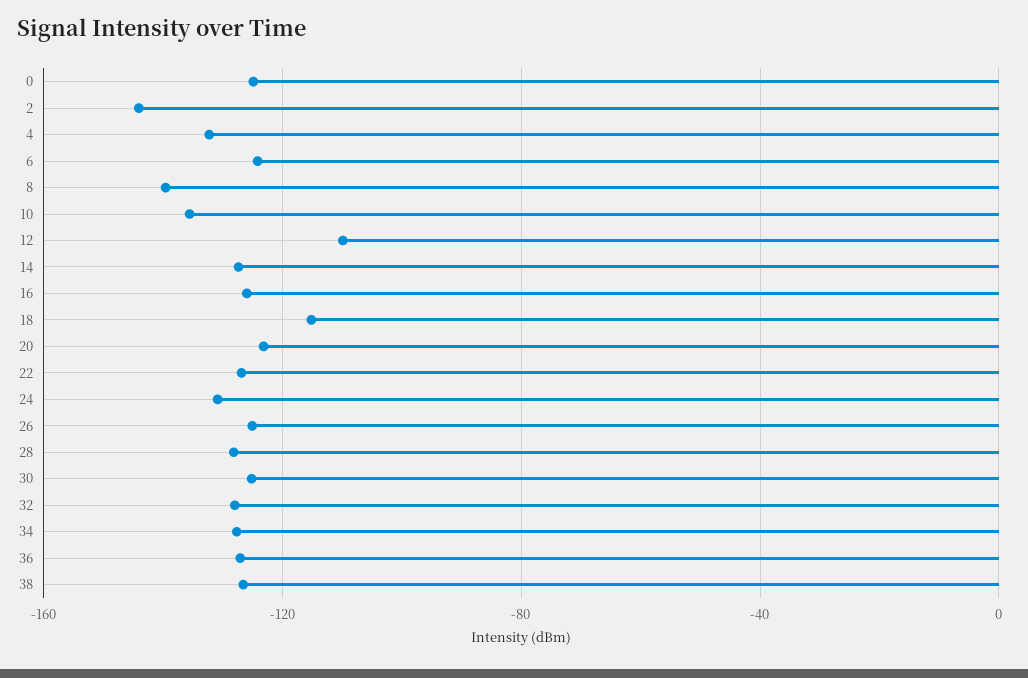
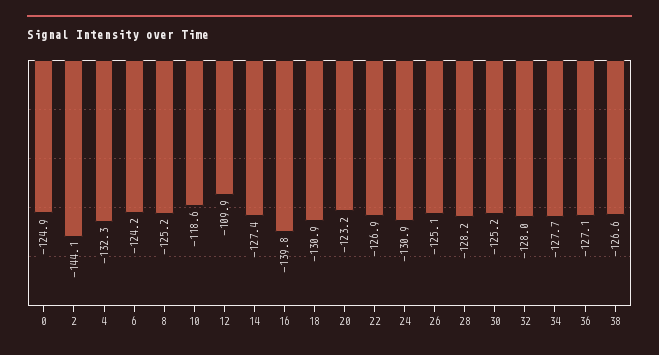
8: -140 -> -125.2
10: -135 -> -118.6
16: -125 -> -139.8
18: -115 -> -130.9

